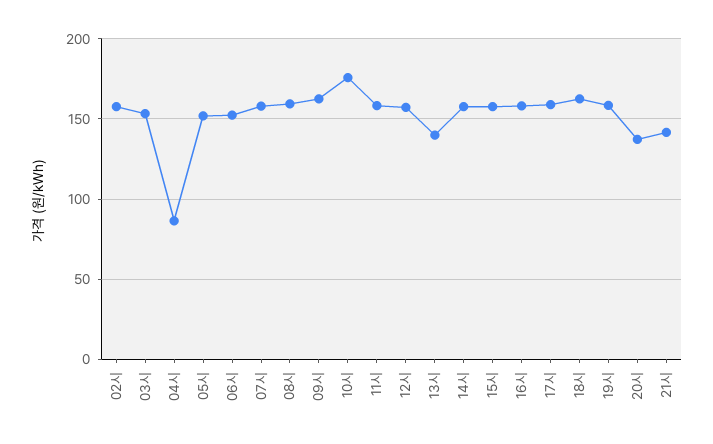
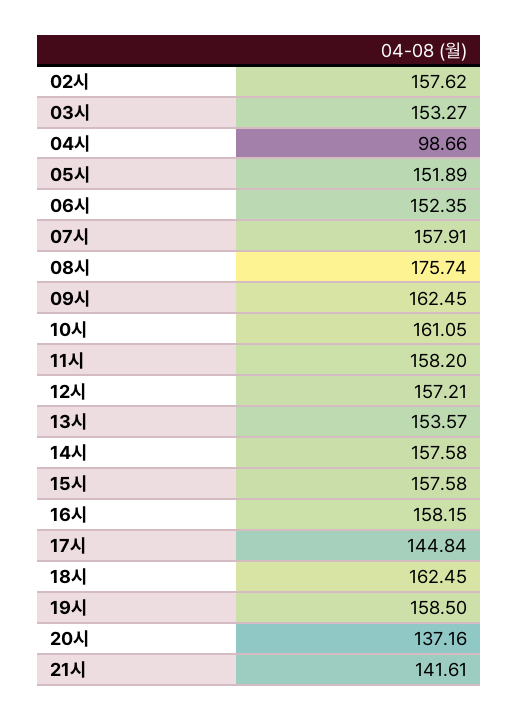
04시: 85 -> 98.66
08시: 160 -> 175.74
10시: 175 -> 161.05
13시: 140 -> 153.57
17시: 160 -> 144.84

